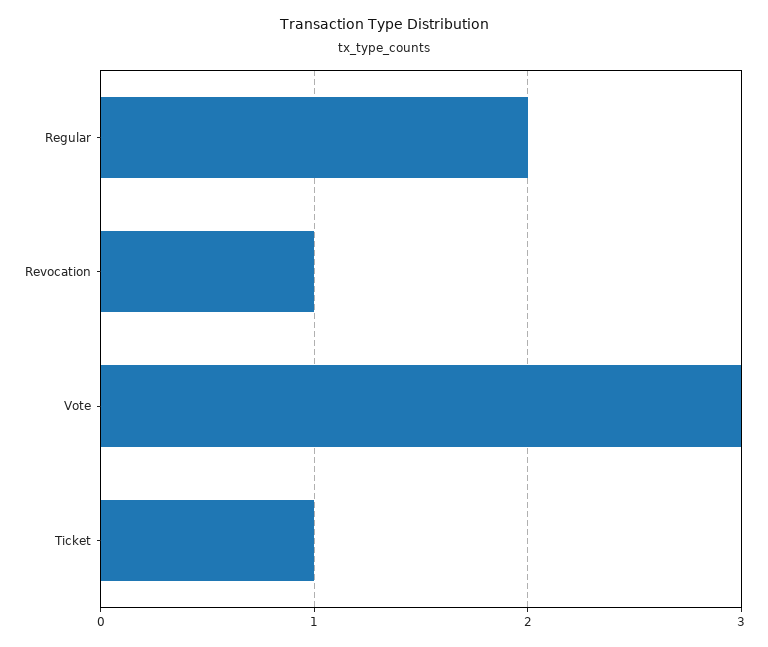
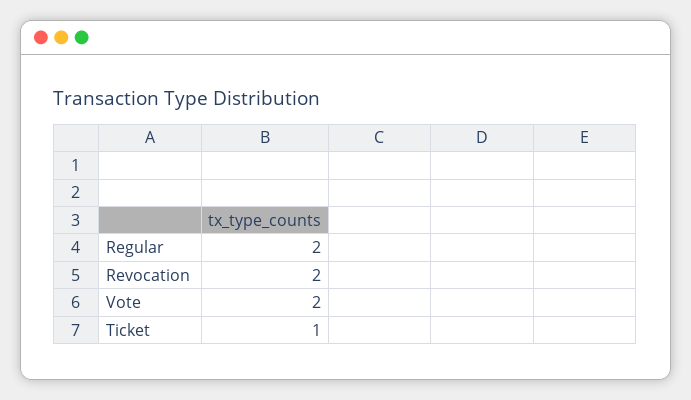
Revocation: 1 -> 2
Vote: 3 -> 2

